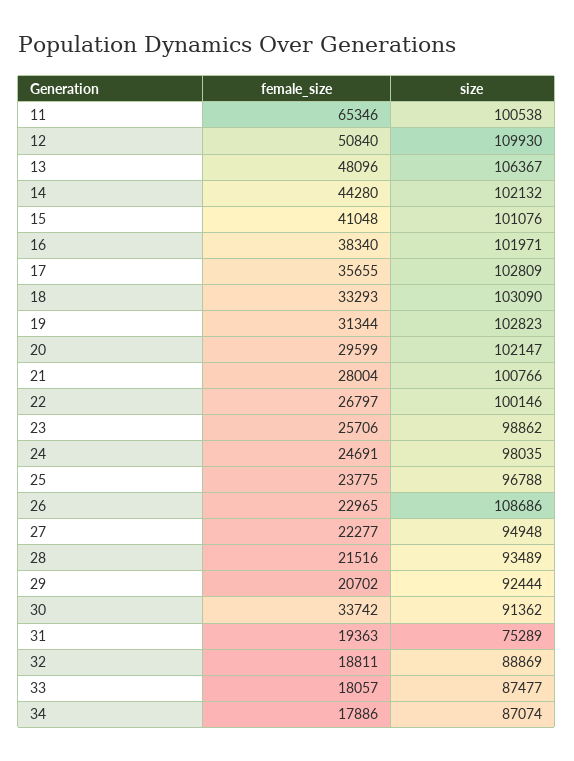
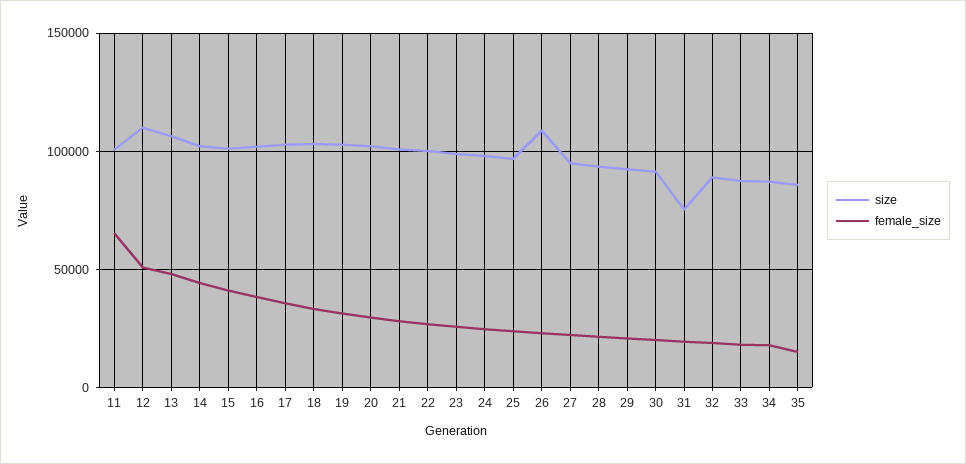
female_size, 30: 33742 -> 20000
size, 35: none -> 85000
female_size, 35: none -> 15000

